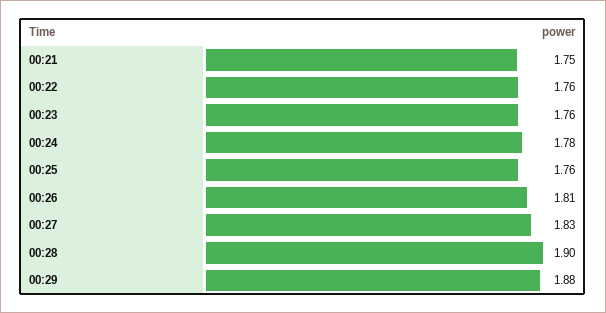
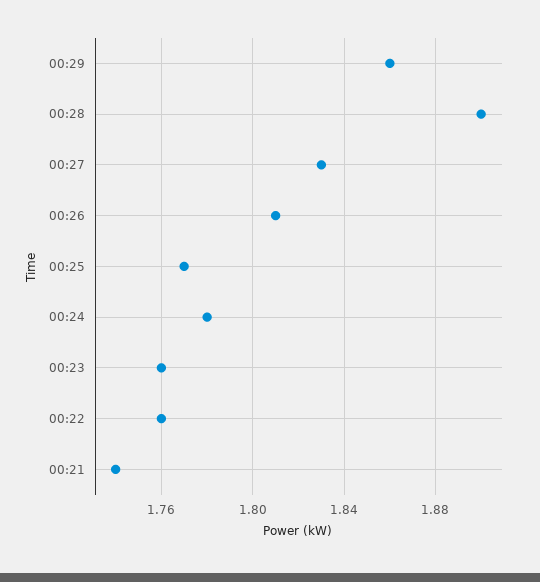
00:21: 1.75 -> 1.74
00:25: 1.76 -> 1.77
00:29: 1.88 -> 1.86

